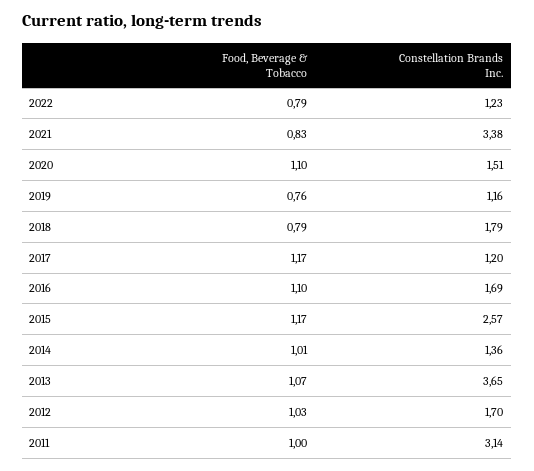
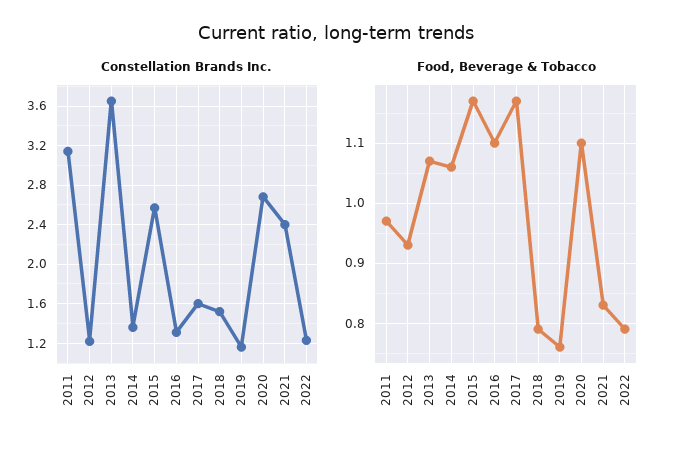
Constellation Brands Inc., 2021: 3.38 -> 2.4
Constellation Brands Inc., 2020: 1.51 -> 2.7
Constellation Brands Inc., 2018: 1.79 -> 1.5
Constellation Brands Inc., 2017: 1.2 -> 1.6
Constellation Brands Inc., 2016: 1.69 -> 1.3
Food, Beverage & Tobacco, 2014: 1.01 -> 1.06
Food, Beverage & Tobacco, 2012: 1.03 -> 0.93
Constellation Brands Inc., 2012: 1.7 -> 1.2
Food, Beverage & Tobacco, 2011: 1 -> 0.97

